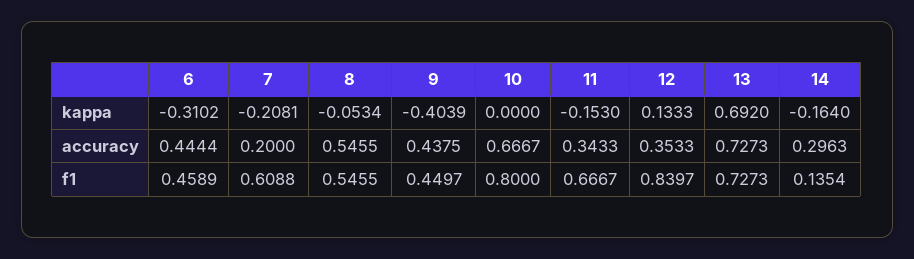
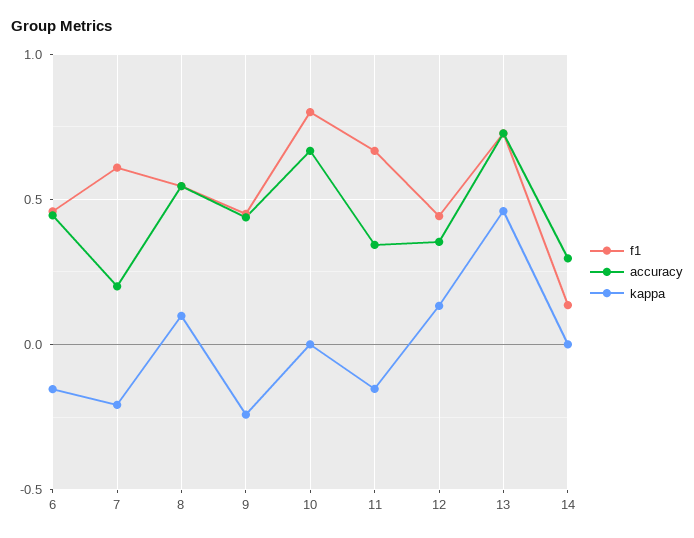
kappa, 6: -0.3102 -> -0.15
kappa, 8: -0.0534 -> 0.1
kappa, 9: -0.4039 -> -0.25
kappa, 13: 0.692 -> 0.45
kappa, 14: -0.164 -> 0
f1, 12: 0.8397 -> 0.45

